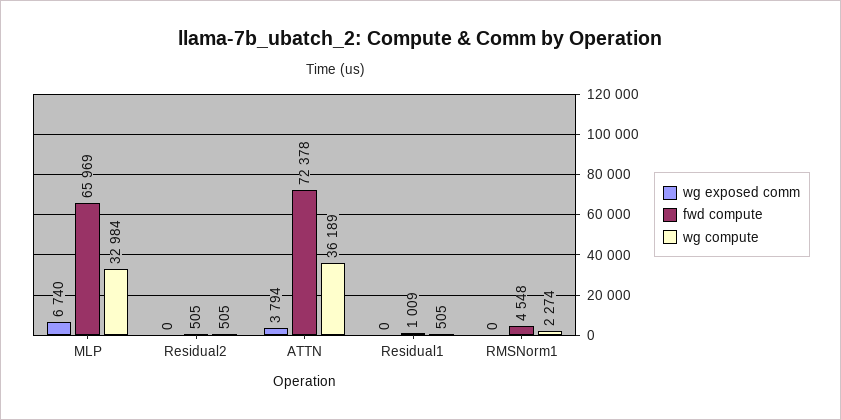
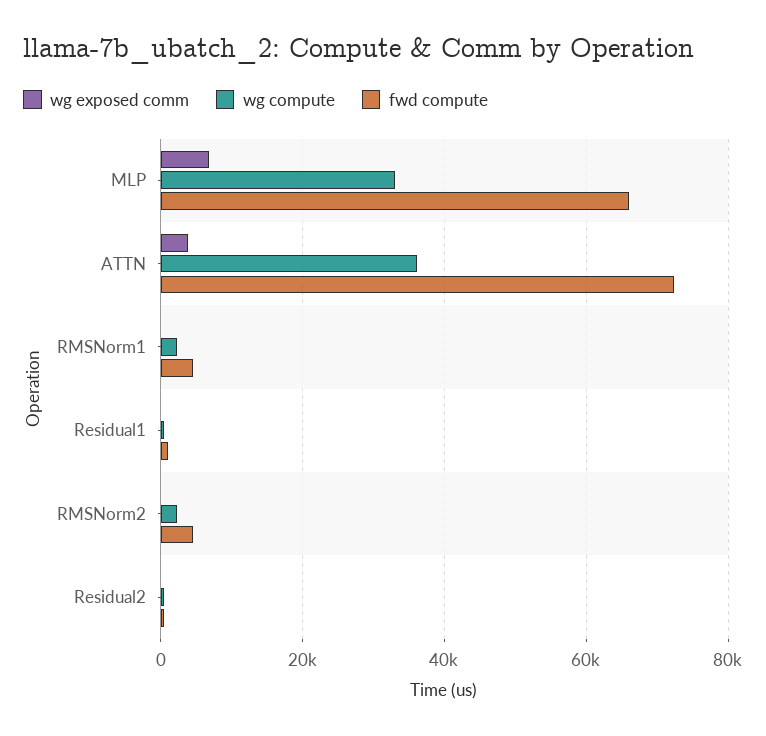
wg exposed comm, RMSNorm2: none -> 0
wg compute, RMSNorm2: none -> 2000
fwd compute, RMSNorm2: none -> 4000

